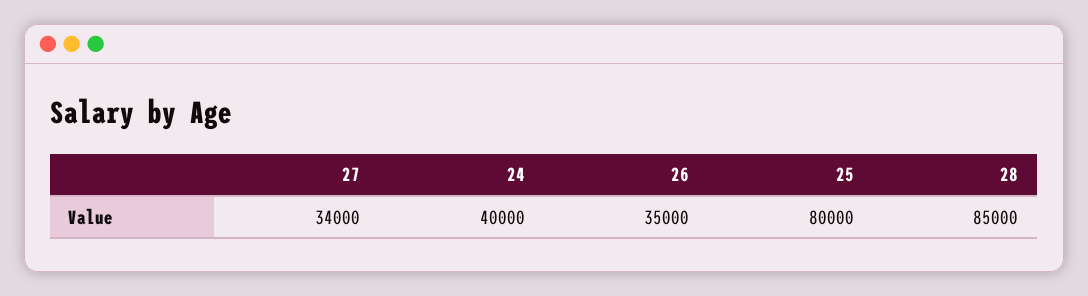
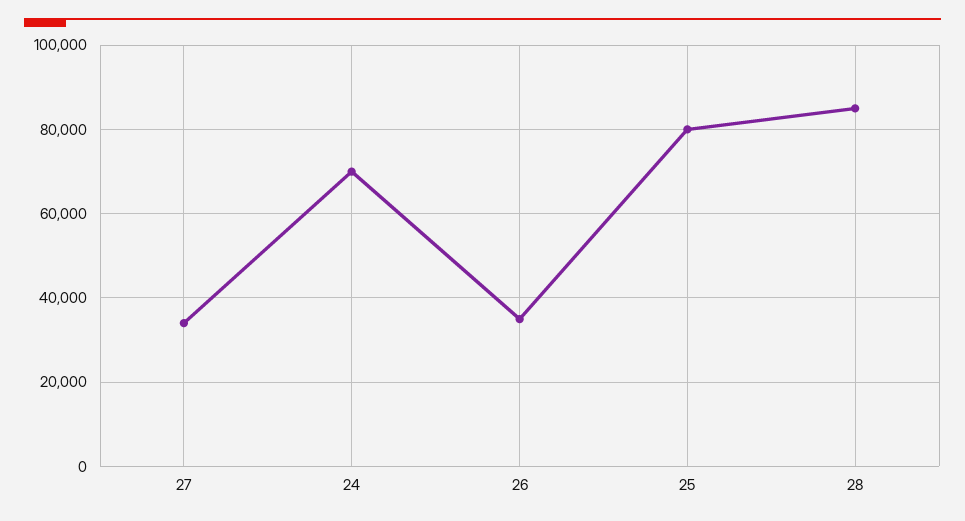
24: 40000 -> 70000

